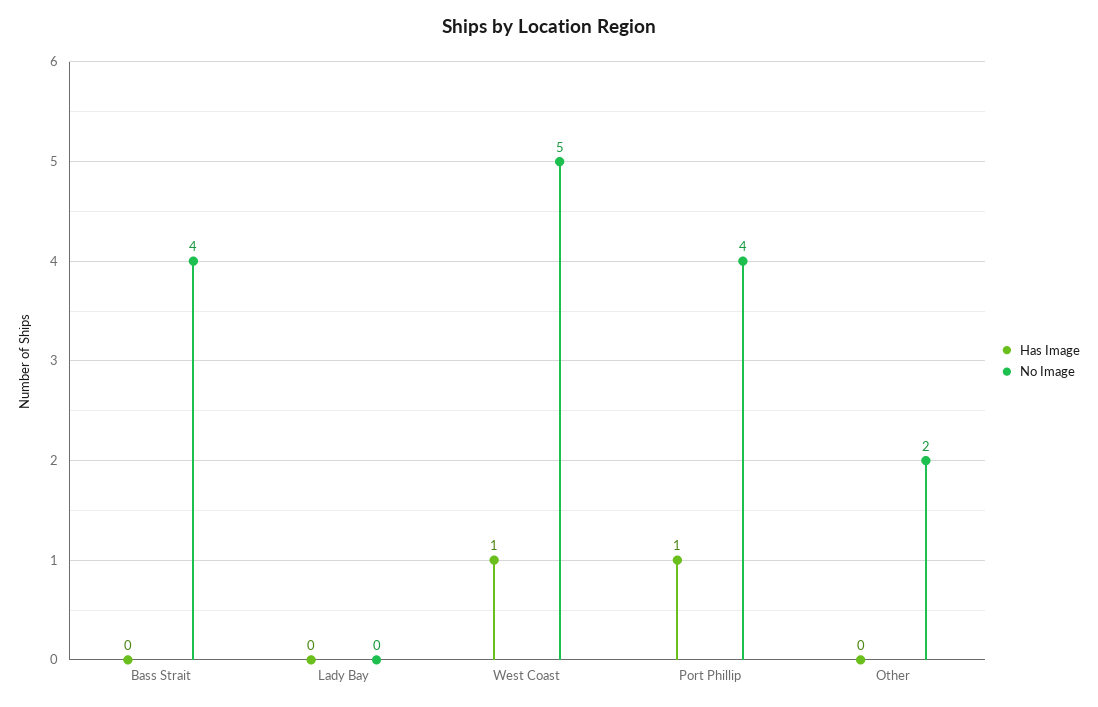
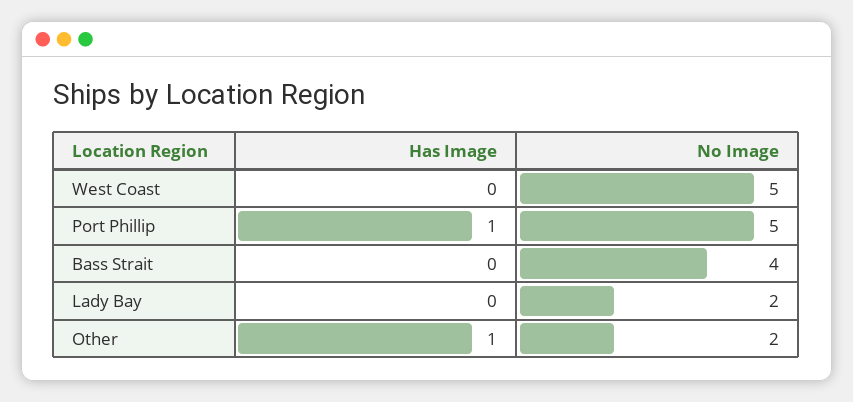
No Image, Lady Bay: 0 -> 2
Has Image, West Coast: 1 -> 0
No Image, Port Phillip: 4 -> 5
Has Image, Other: 0 -> 1

